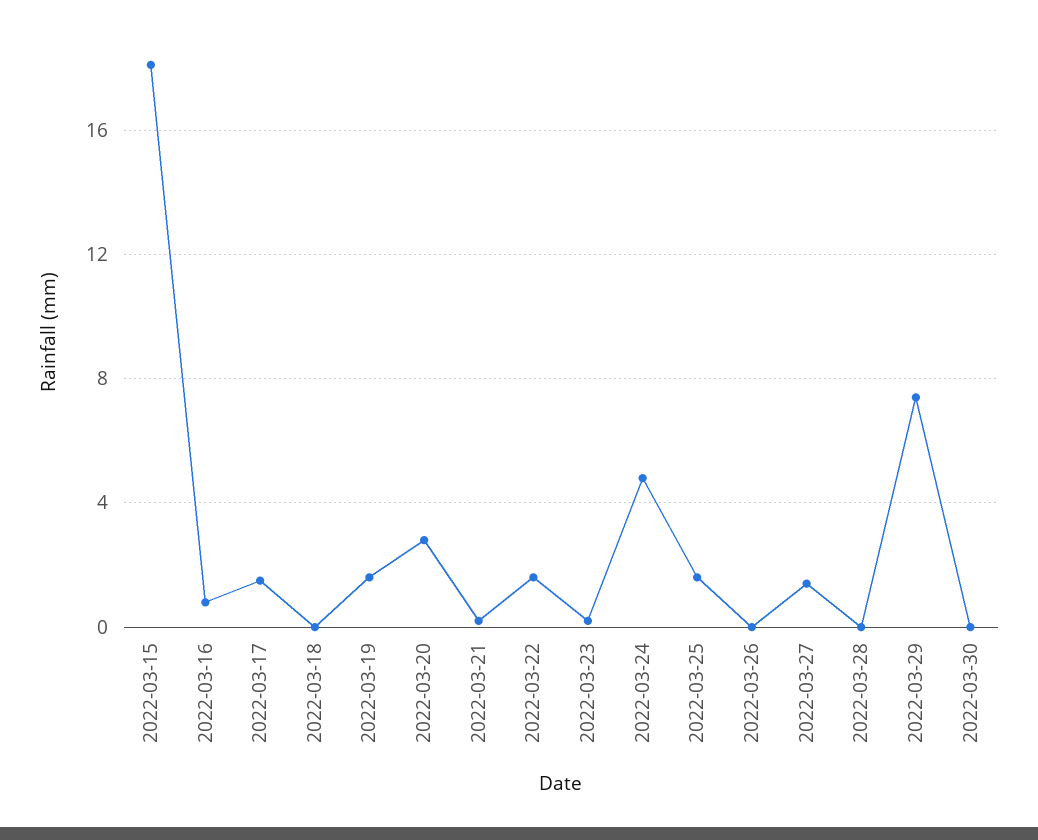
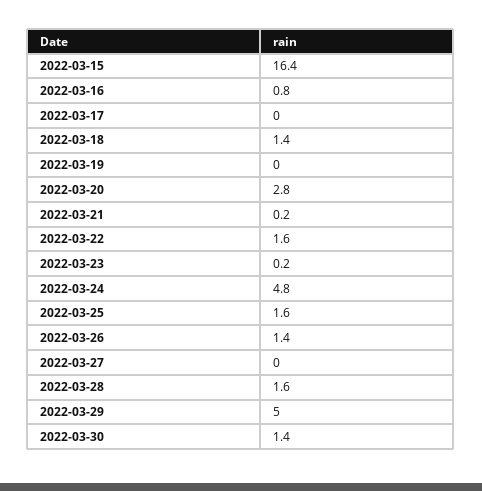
2022-03-15: 18 -> 16.4
2022-03-17: 1.5 -> 0
2022-03-18: 0 -> 1.4
2022-03-19: 1.5 -> 0
2022-03-26: 0 -> 1.4
2022-03-27: 1.5 -> 0
2022-03-28: 0 -> 1.6
2022-03-29: 7.5 -> 5
2022-03-30: 0 -> 1.4

